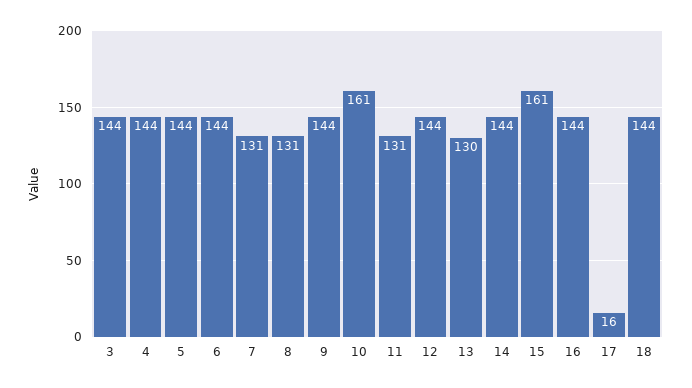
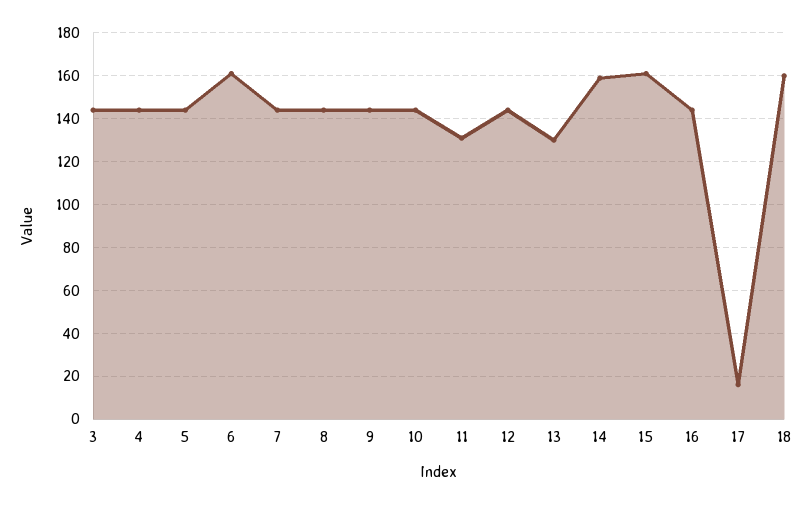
6: 144 -> 160
7: 131 -> 145
8: 131 -> 145
10: 161 -> 145
14: 144 -> 160
18: 144 -> 160

